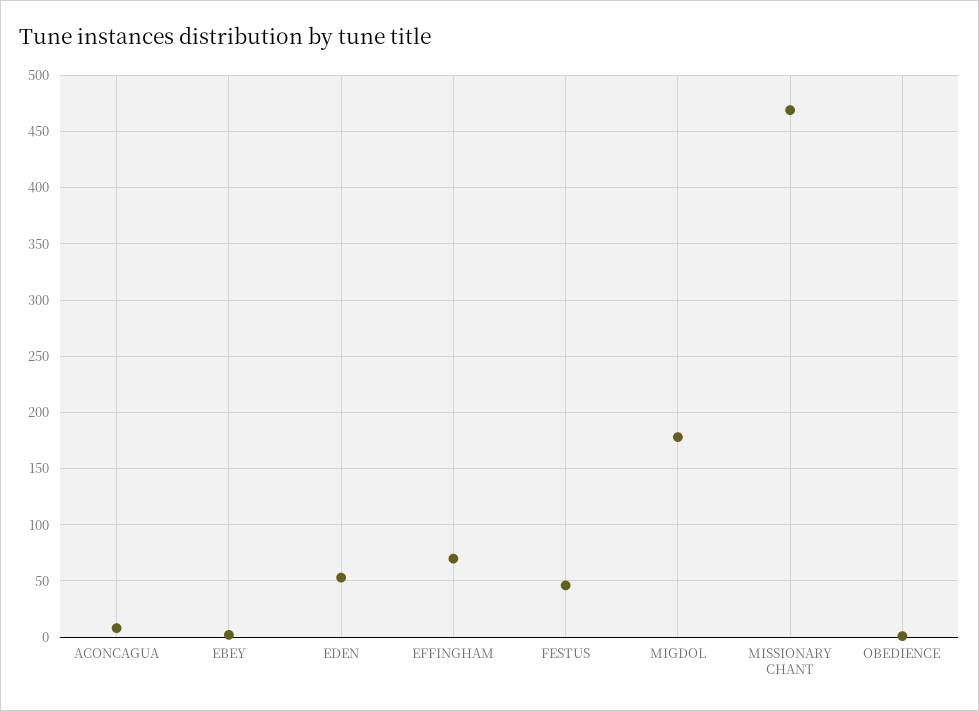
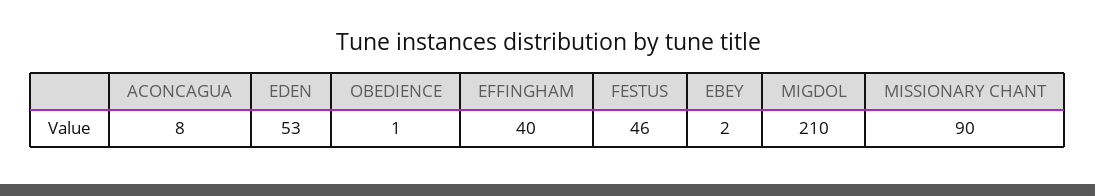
EFFINGHAM: 70 -> 40
MIGDOL: 180 -> 210
MISSIONARY CHANT: 470 -> 90

